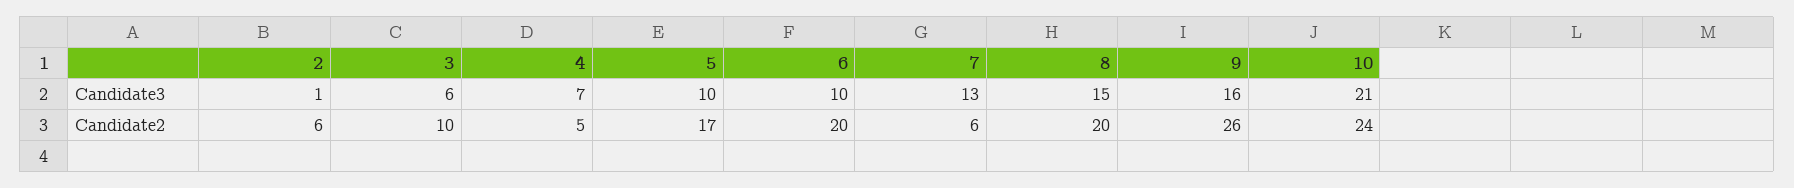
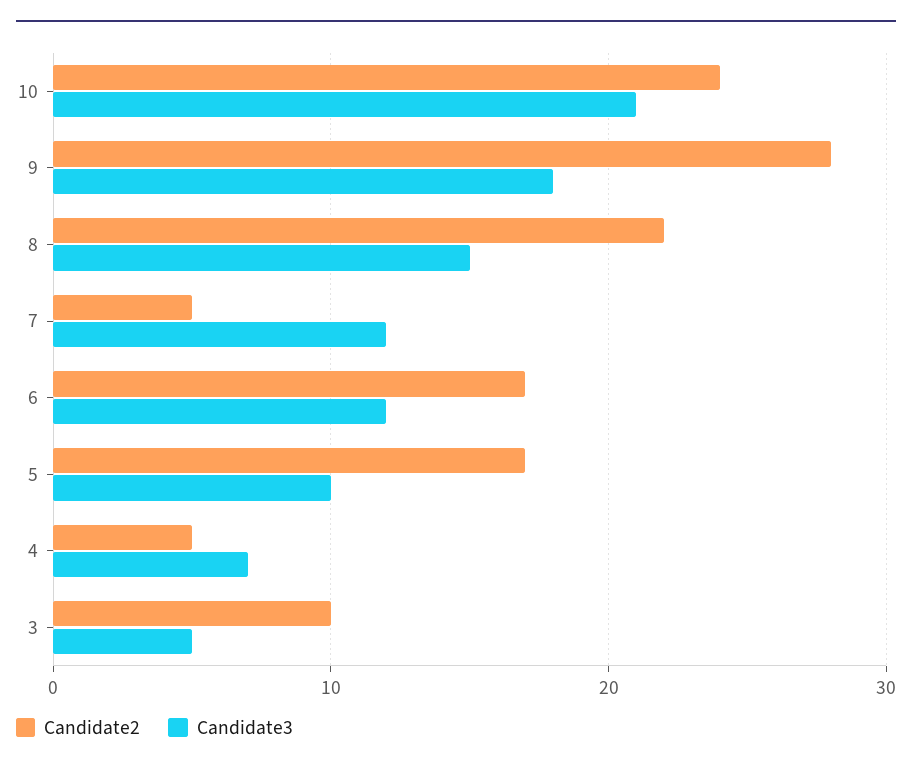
Candidate3, 2: 1 -> none
Candidate3, 3: 6 -> 5
Candidate3, 6: 10 -> 12
Candidate3, 7: 13 -> 12
Candidate3, 9: 16 -> 18
Candidate2, 2: 6 -> none
Candidate2, 6: 20 -> 17
Candidate2, 7: 6 -> 5
Candidate2, 8: 20 -> 22
Candidate2, 9: 26 -> 28

